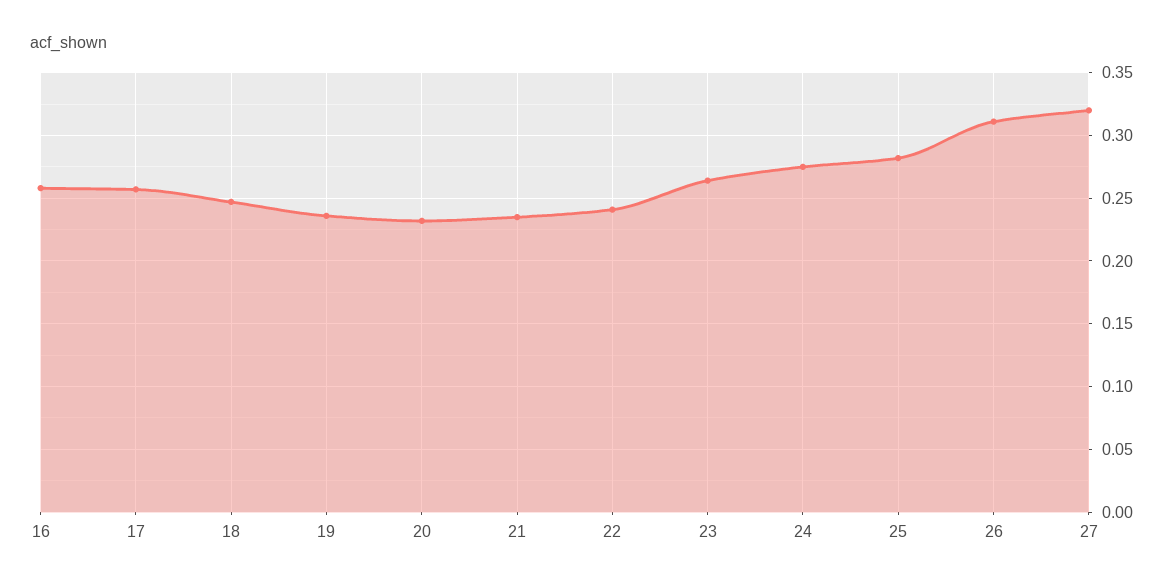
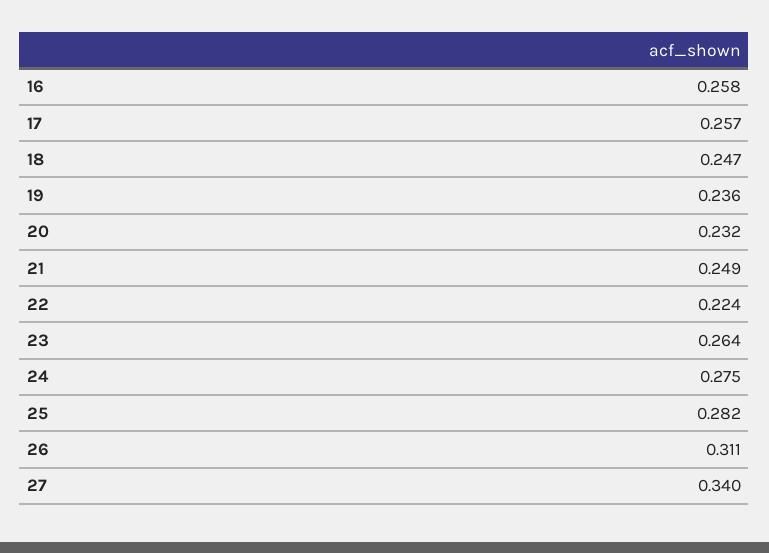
21: 0.235 -> 0.249
22: 0.24 -> 0.224
27: 0.32 -> 0.34

